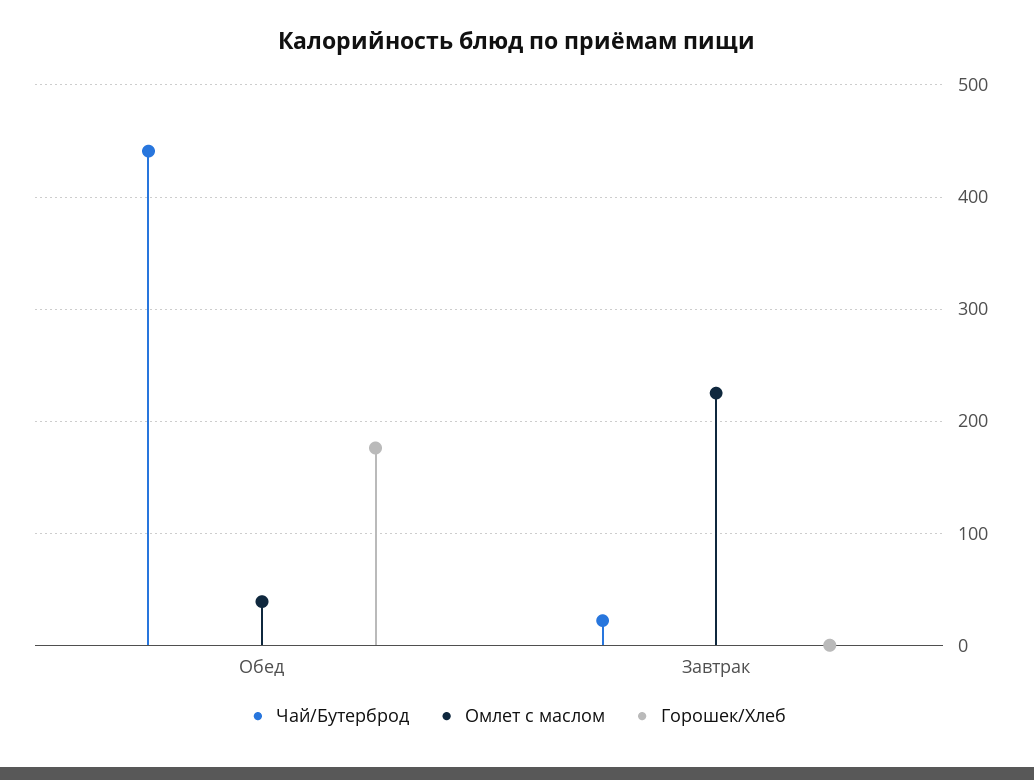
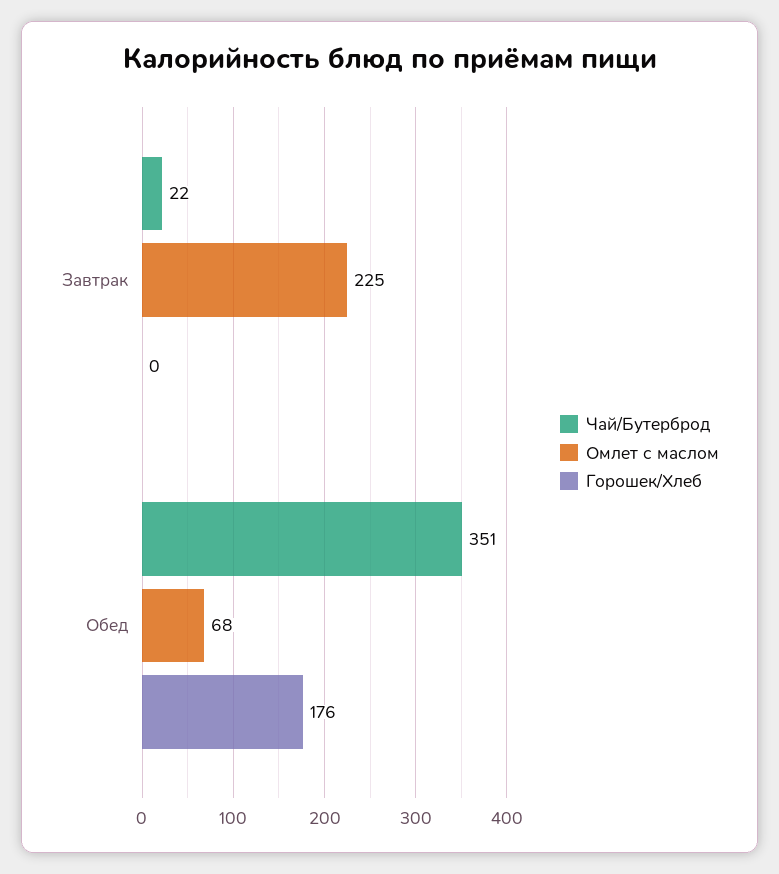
Чай/Бутерброд, Обед: 440 -> 351
Омлет с маслом, Обед: 40 -> 68

